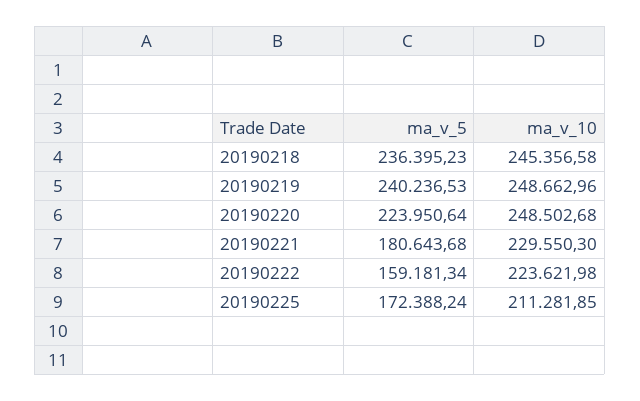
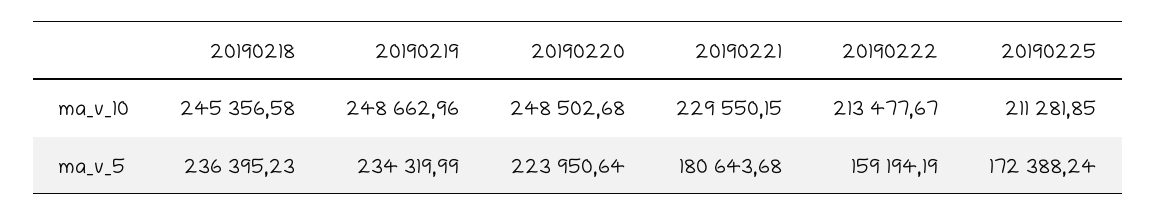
ma_v_5, 20190219: 240236.53 -> 234319.99
ma_v_10, 20190221: 229550.3 -> 229550.15
ma_v_5, 20190222: 159181.34 -> 159194.19
ma_v_10, 20190222: 223621.98 -> 213477.67

